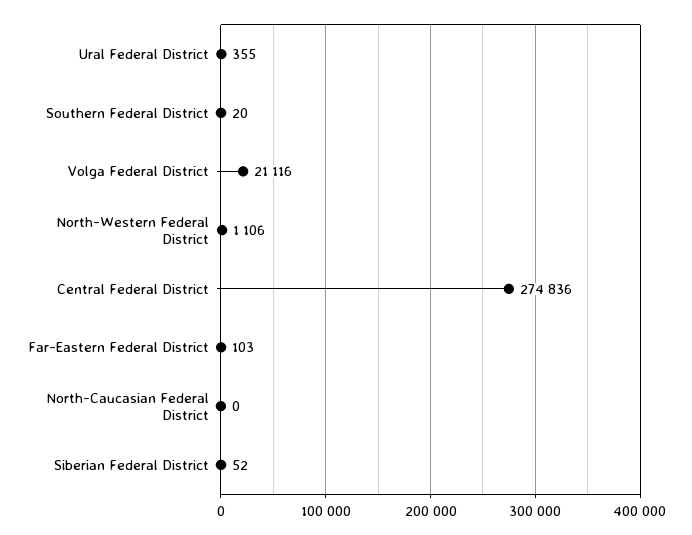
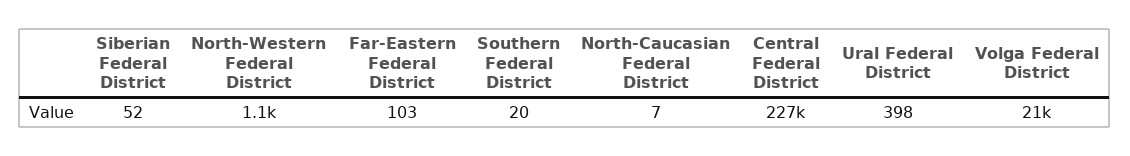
Ural Federal District: 355 -> 398
Central Federal District: 274836 -> 227000
North-Caucasian Federal District: 0 -> 7

